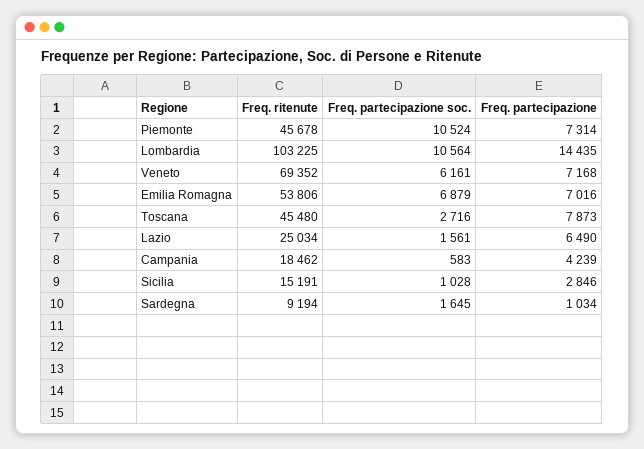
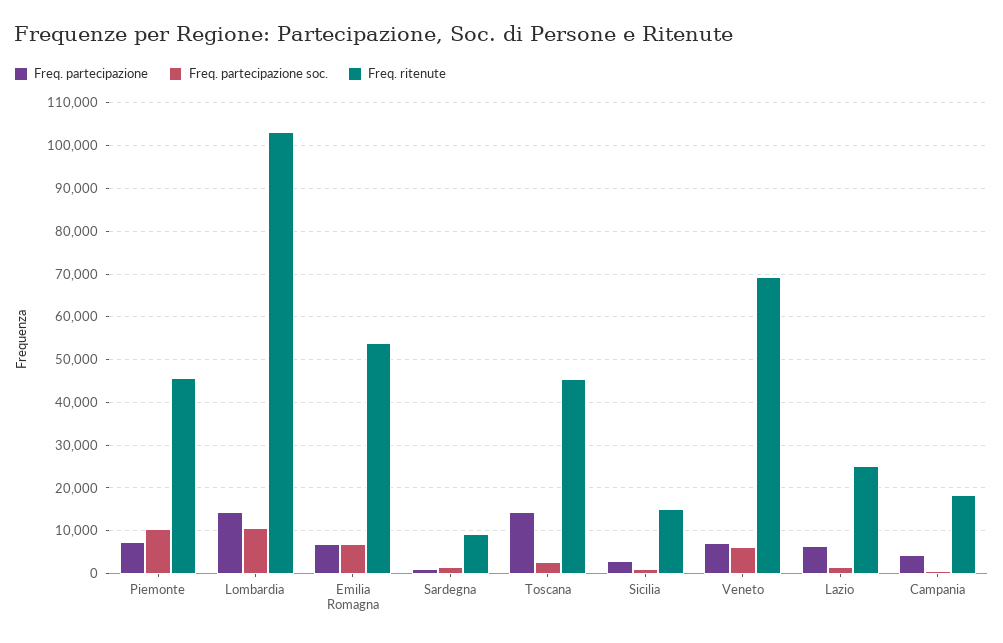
Freq. partecipazione, Toscana: 7873 -> 14000

